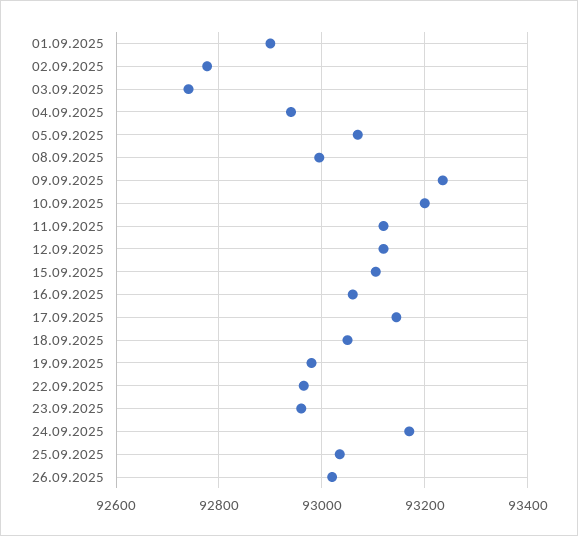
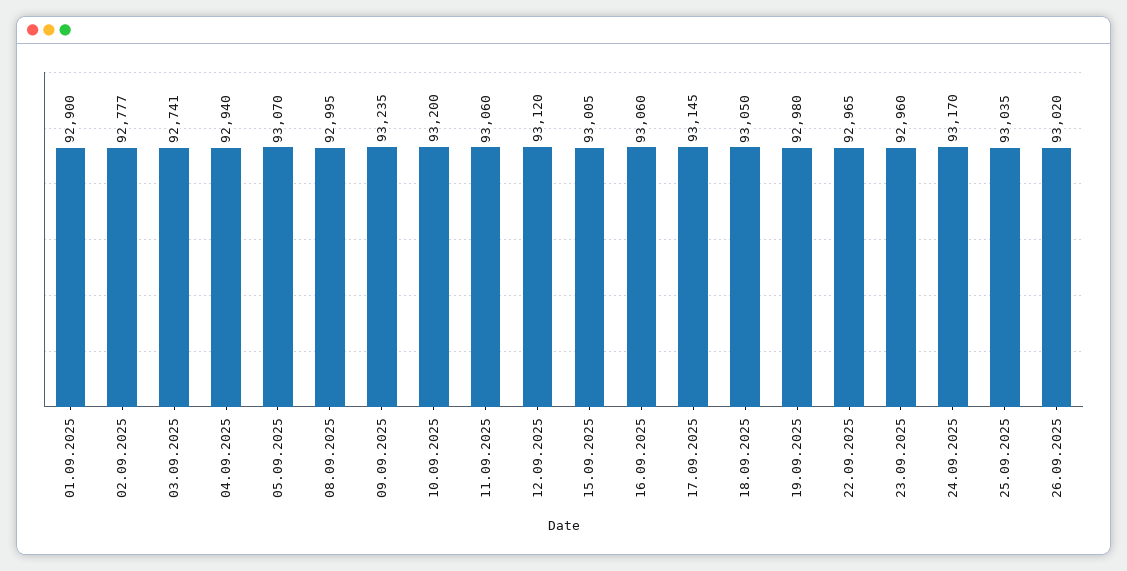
11.09.2025: 93120 -> 93060
15.09.2025: 93100 -> 93005

